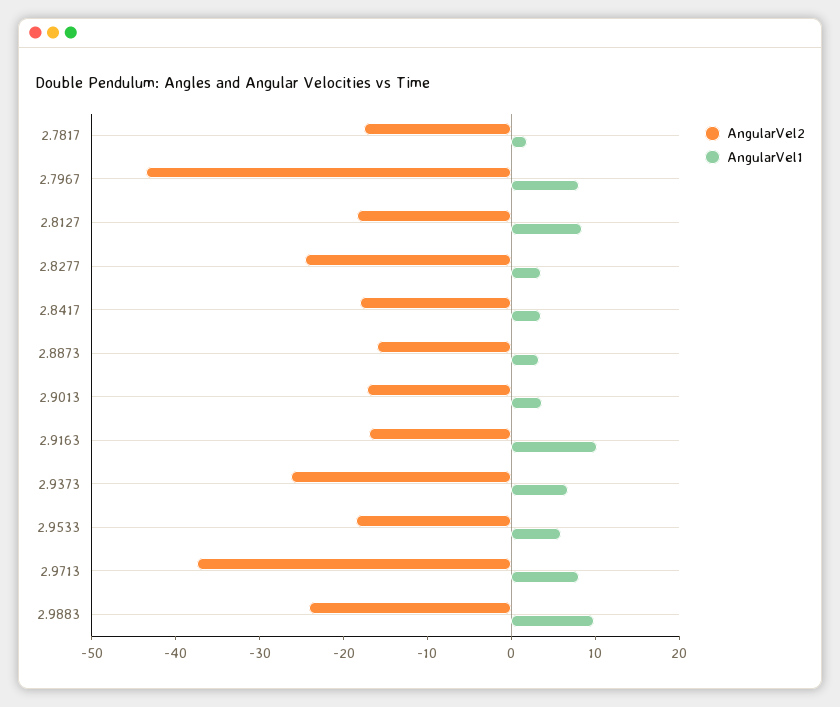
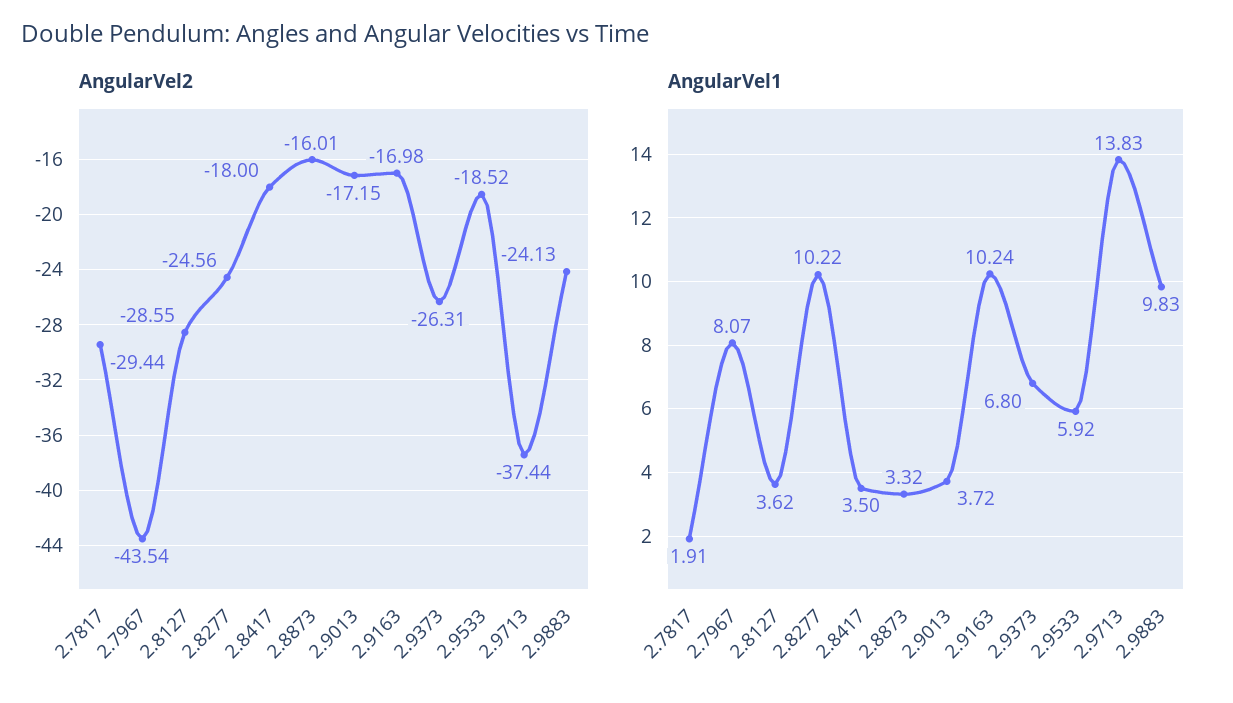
AngularVel2, 2.7817: -18 -> -29.44
AngularVel2, 2.8127: -18 -> -28.55
AngularVel1, 2.8127: 8 -> 3.62
AngularVel1, 2.8277: 4 -> 10.22
AngularVel1, 2.9713: 8 -> 13.83

